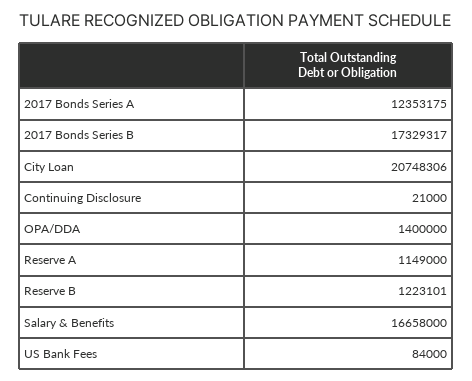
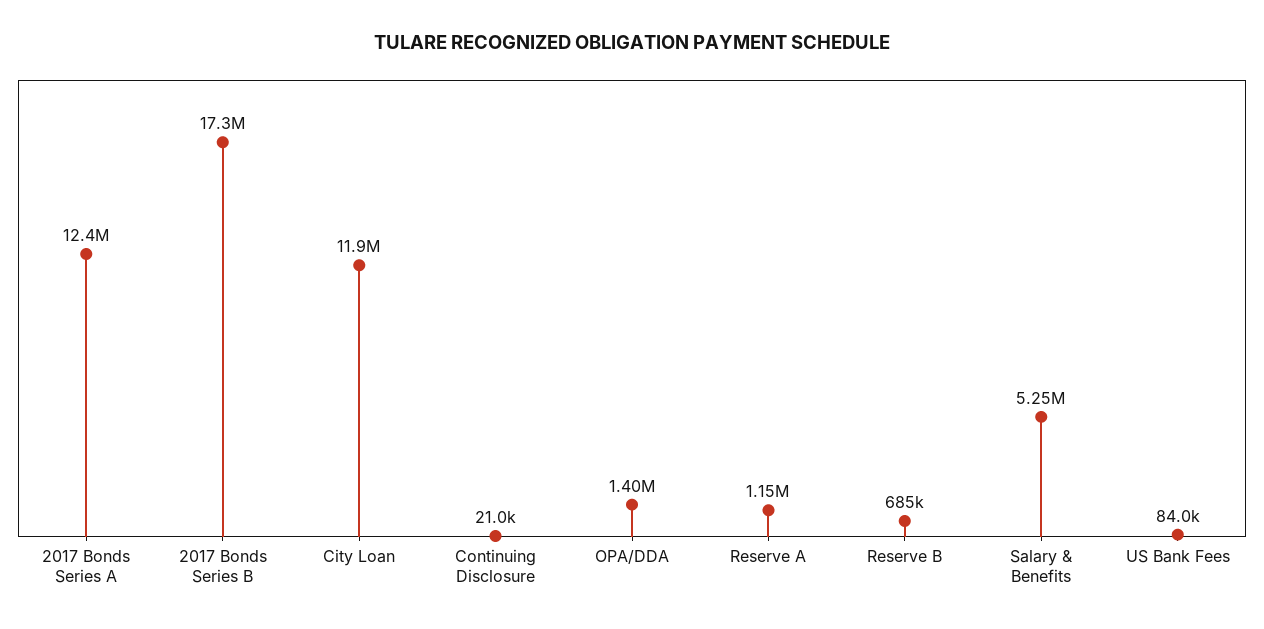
City Loan: 20748306 -> 11900000
Reserve B: 1223101 -> 685000
Salary & Benefits: 16658000 -> 5250000

